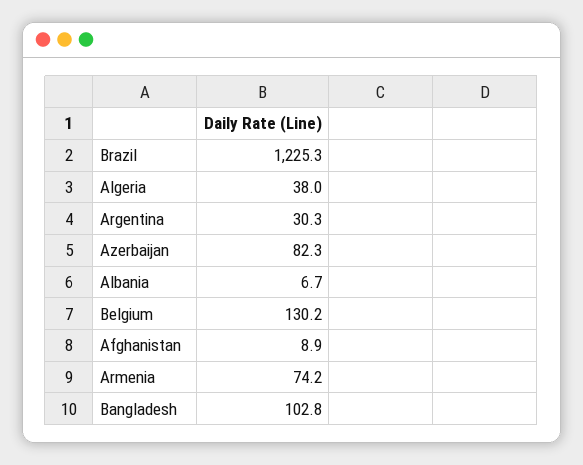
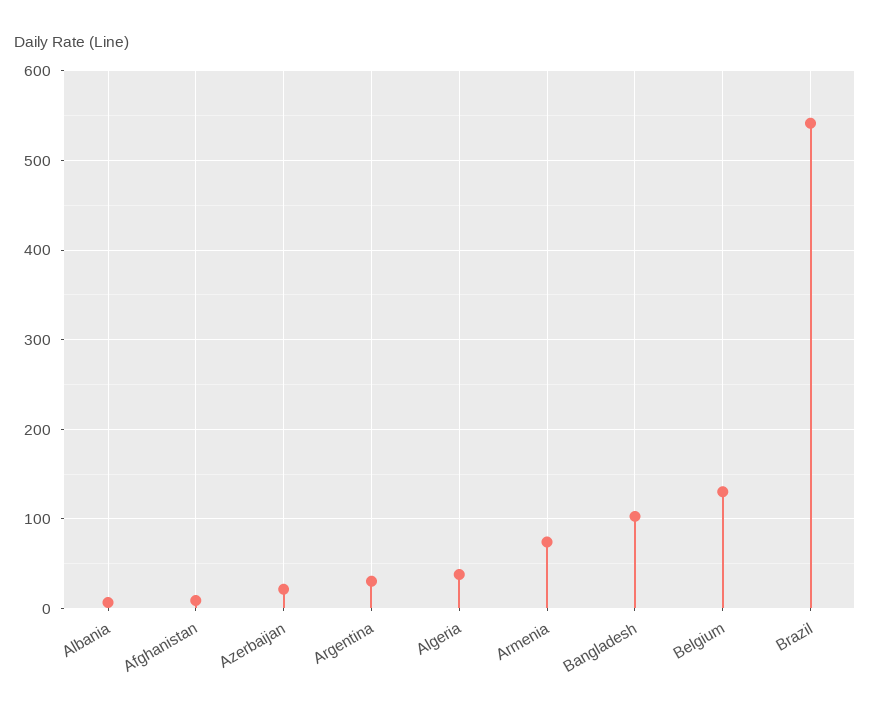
Brazil: 1225.3 -> 540
Azerbaijan: 82.3 -> 20

